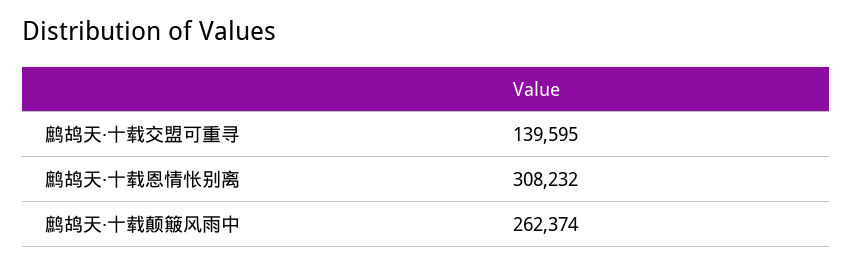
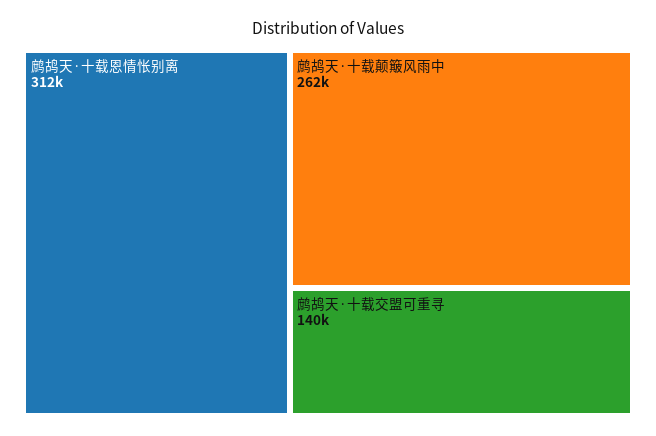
鹧鸪天·十载恩情怅别离: 308232 -> 312000

